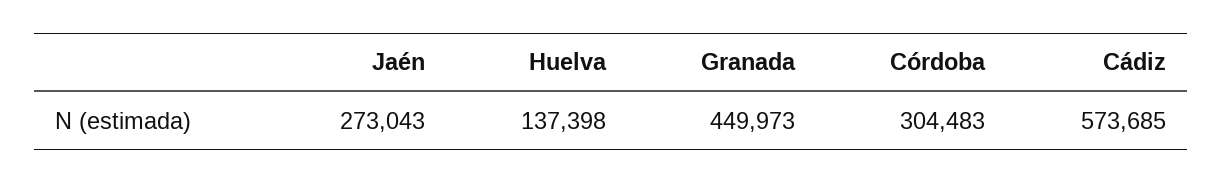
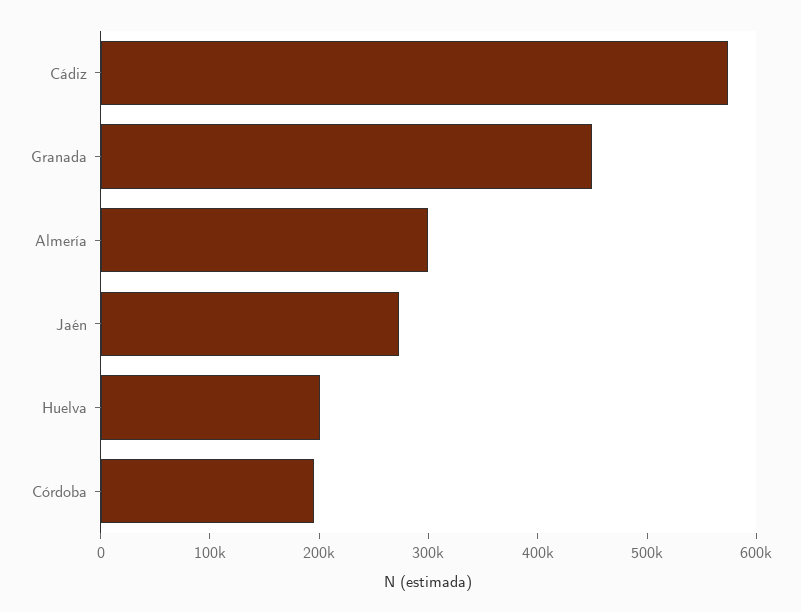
Huelva: 137398 -> 200000
Córdoba: 304483 -> 200000
Almería: none -> 300000

